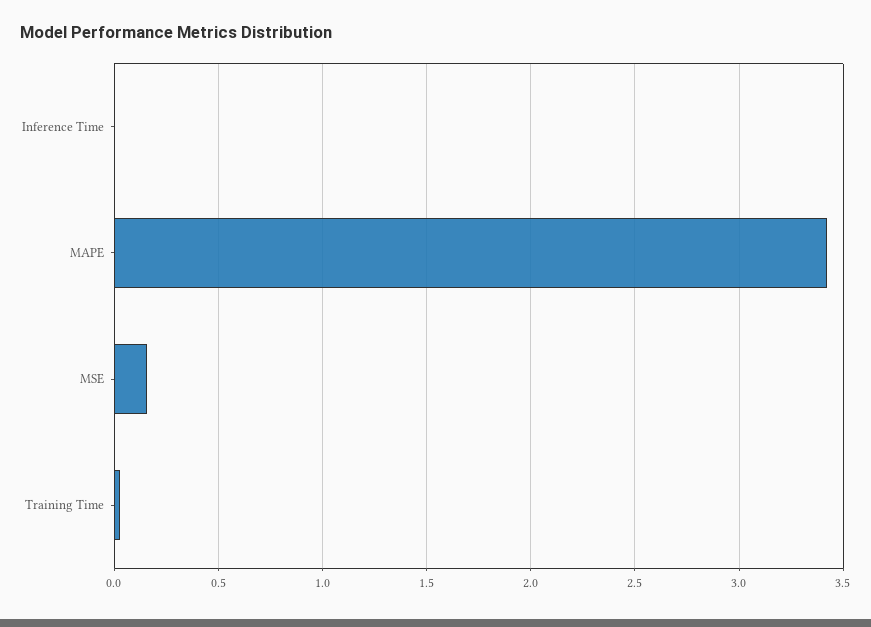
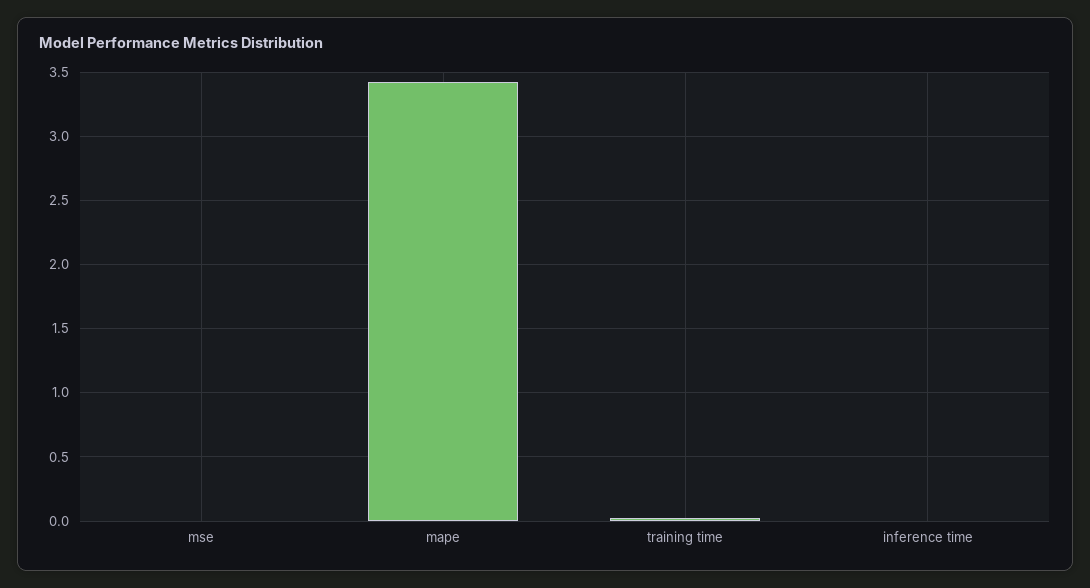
MSE: 0.15 -> 0

